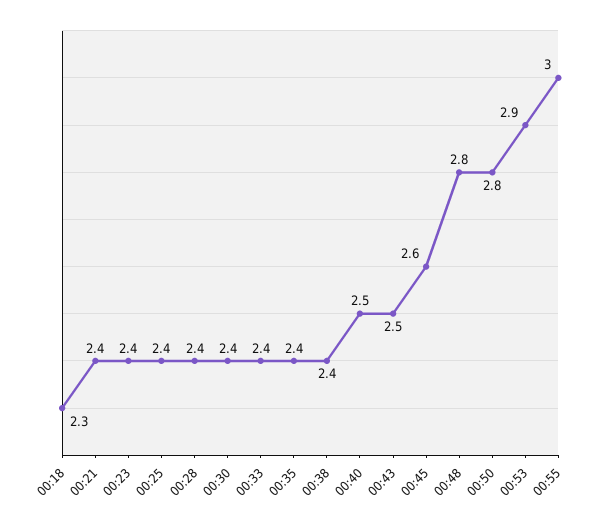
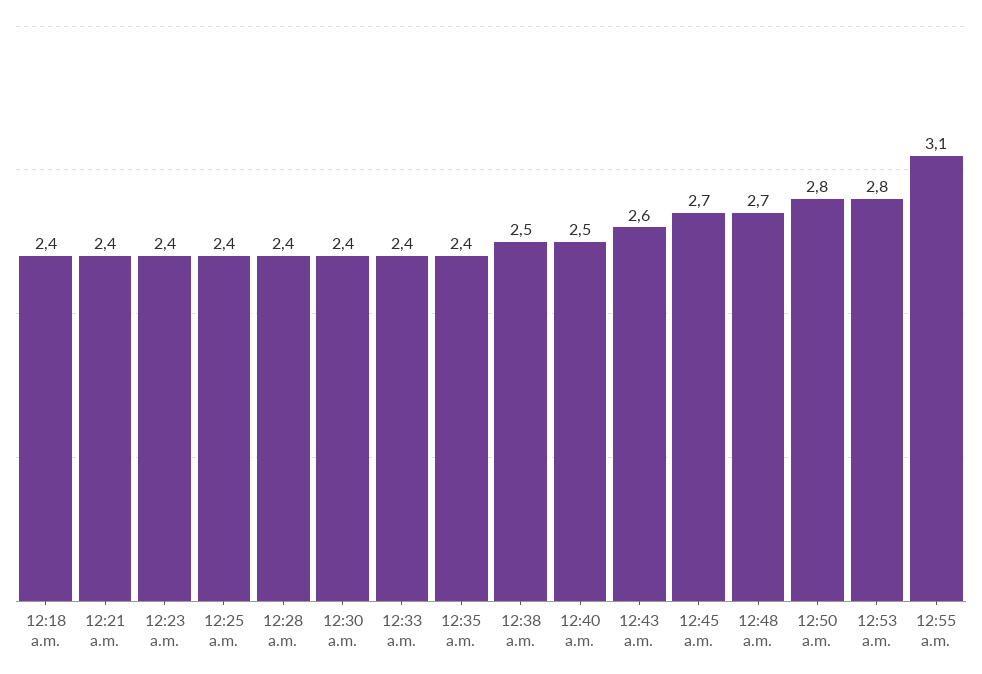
00:18: 2.3 -> 2.4
00:38: 2.4 -> 2.5
00:43: 2.5 -> 2.6
00:45: 2.6 -> 2.7
00:48: 2.8 -> 2.7
00:53: 2.9 -> 2.8
00:55: 3 -> 3.1

